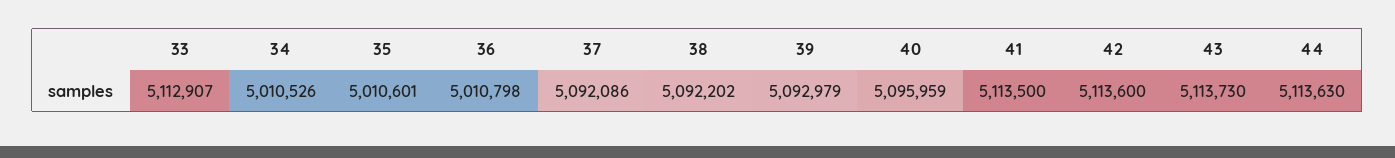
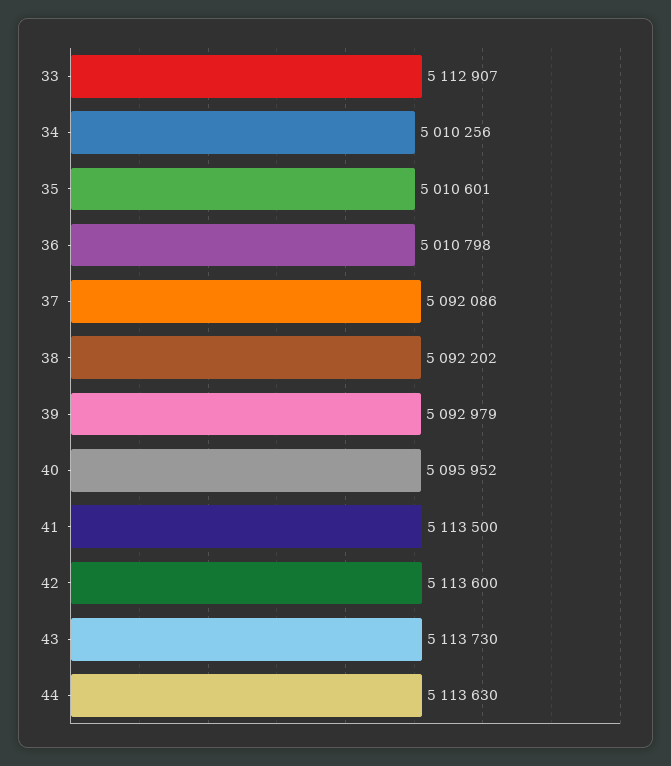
34: 5010526 -> 5010256
40: 5095959 -> 5095952

